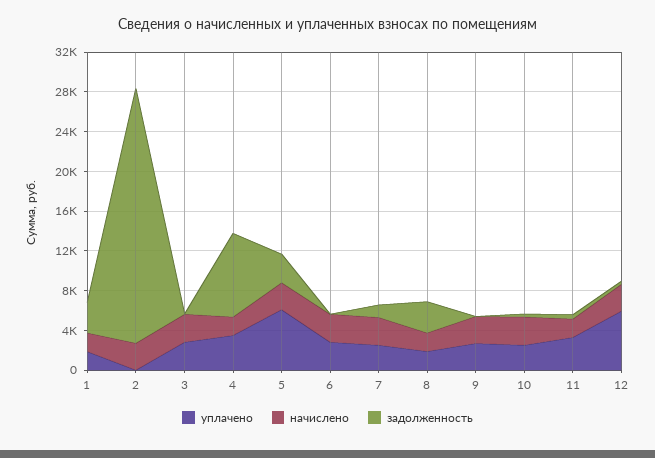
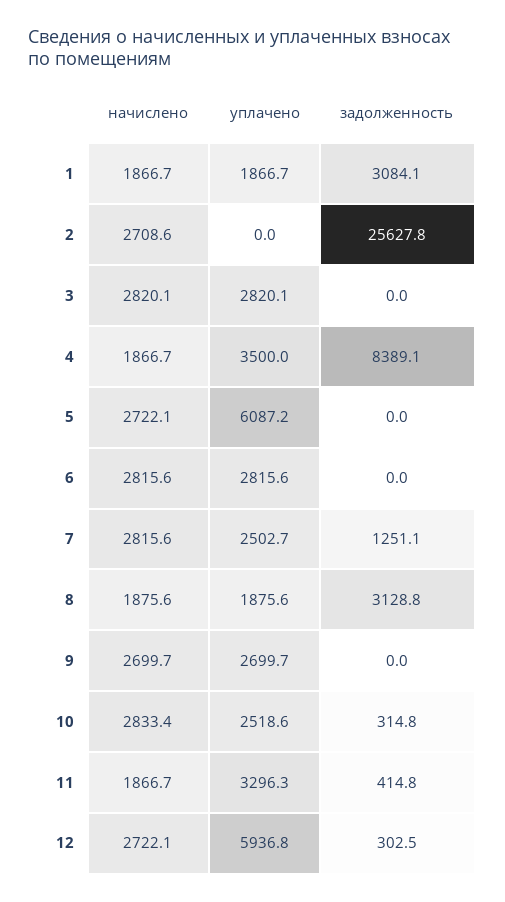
задолженность, 5: 3000 -> 0

